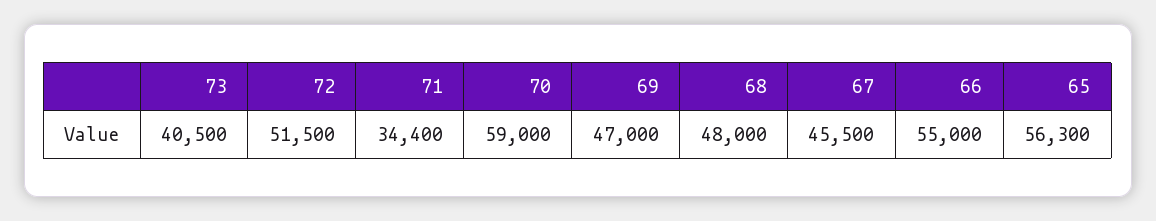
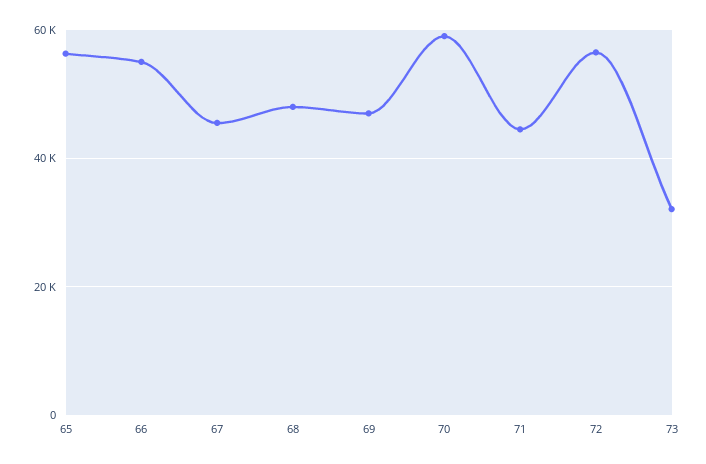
73: 40500 -> 32000
72: 51500 -> 56000
71: 34400 -> 44000

